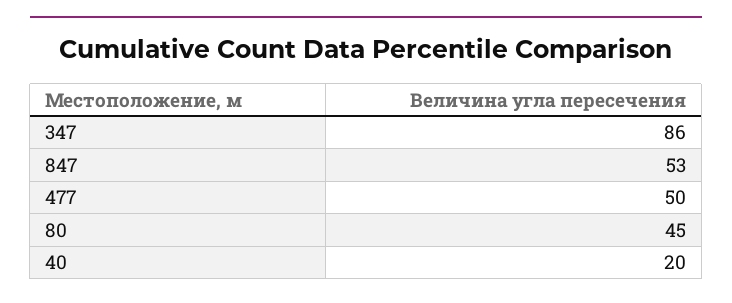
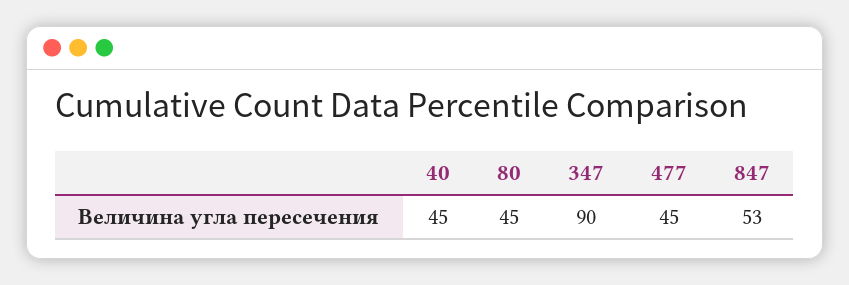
347: 86 -> 90
477: 50 -> 45
40: 20 -> 45

